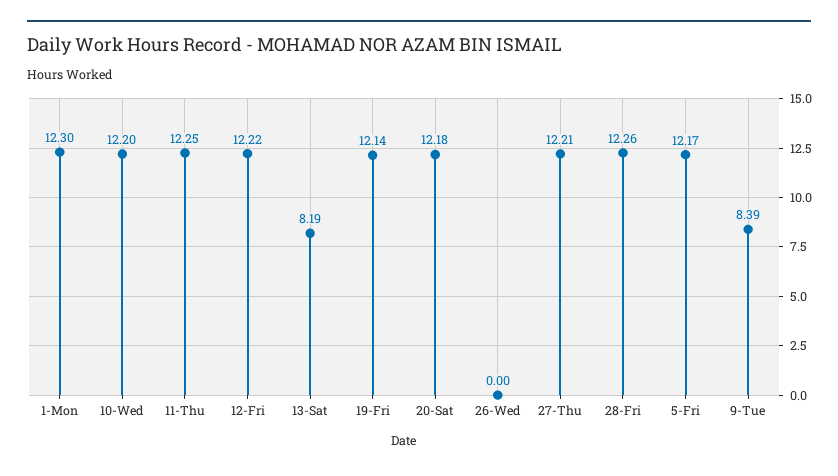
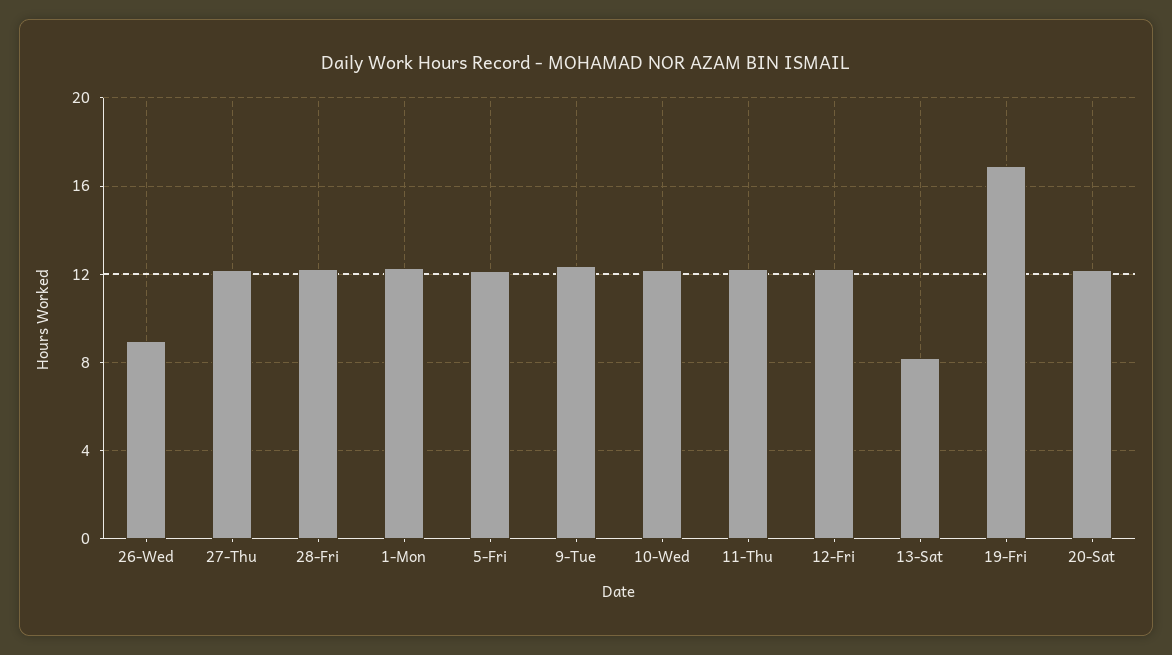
19-Fri: 12.14 -> 17
26-Wed: 0 -> 9
9-Tue: 8.39 -> 12.5

